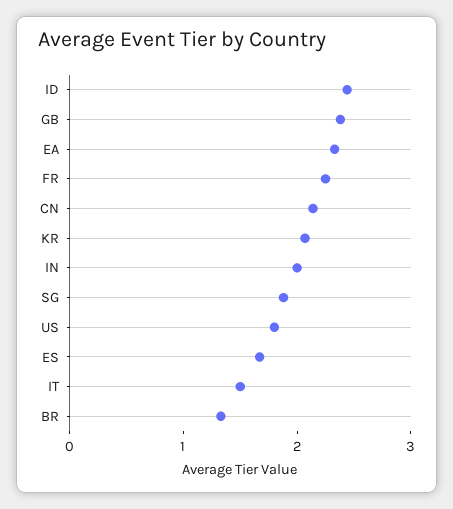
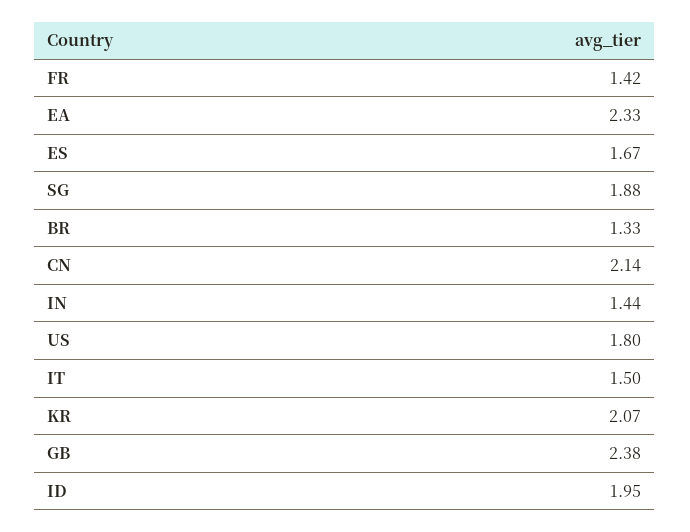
ID: 2.4 -> 1.95
FR: 2.2 -> 1.42
IN: 2 -> 1.44

